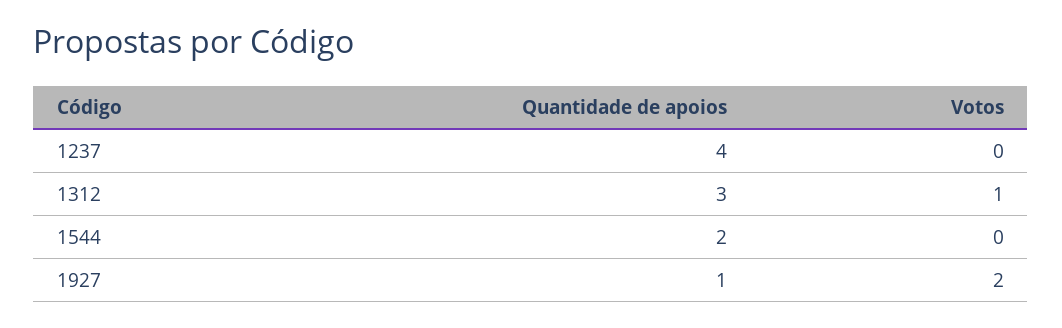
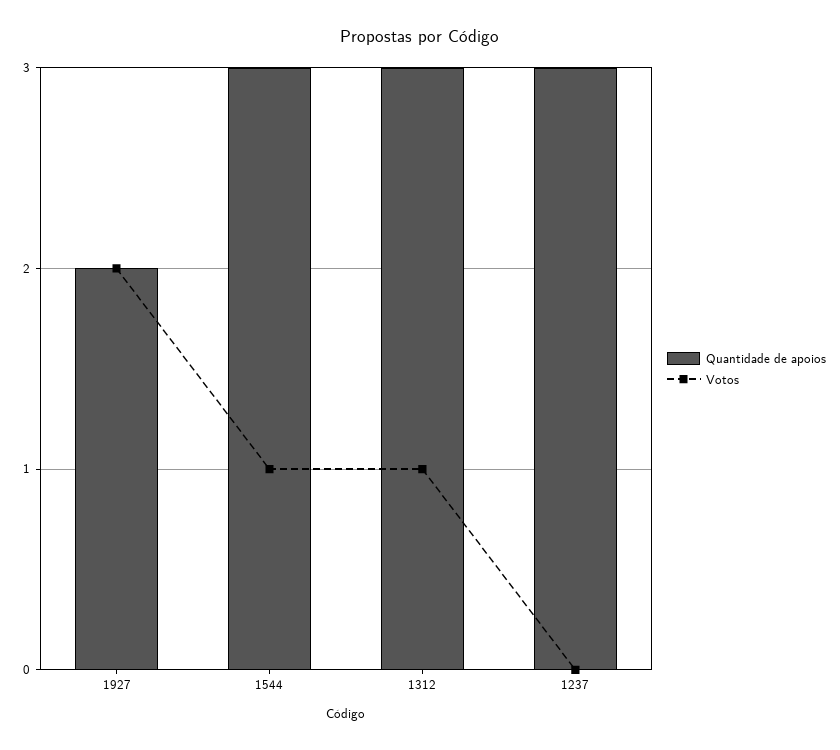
Quantidade de apoios, 1237: 4 -> 3
Quantidade de apoios, 1544: 2 -> 3
Votos, 1544: 0 -> 1
Quantidade de apoios, 1927: 1 -> 2

